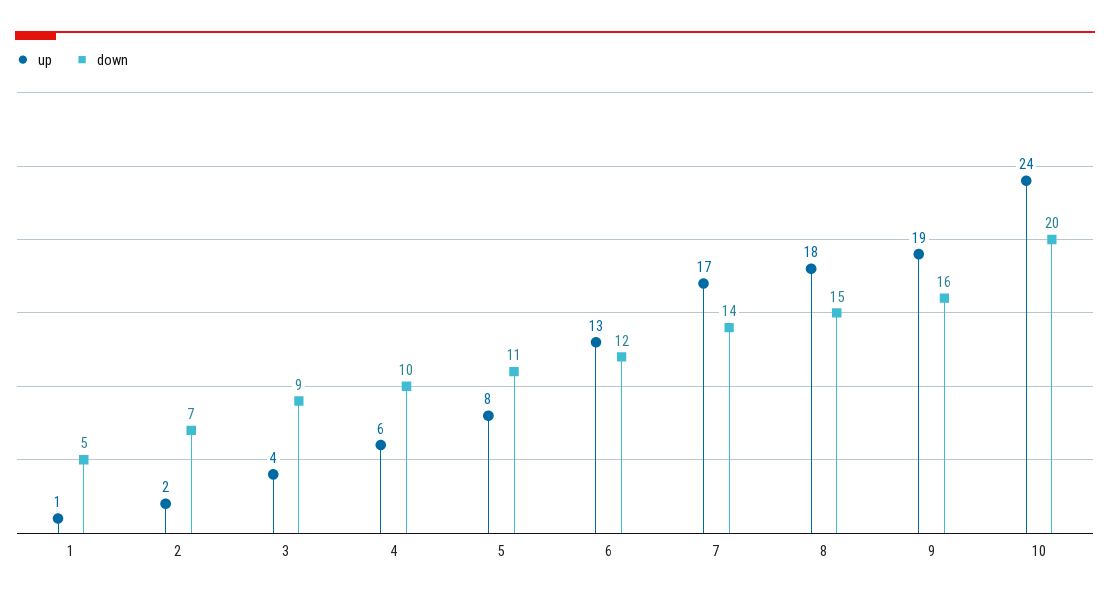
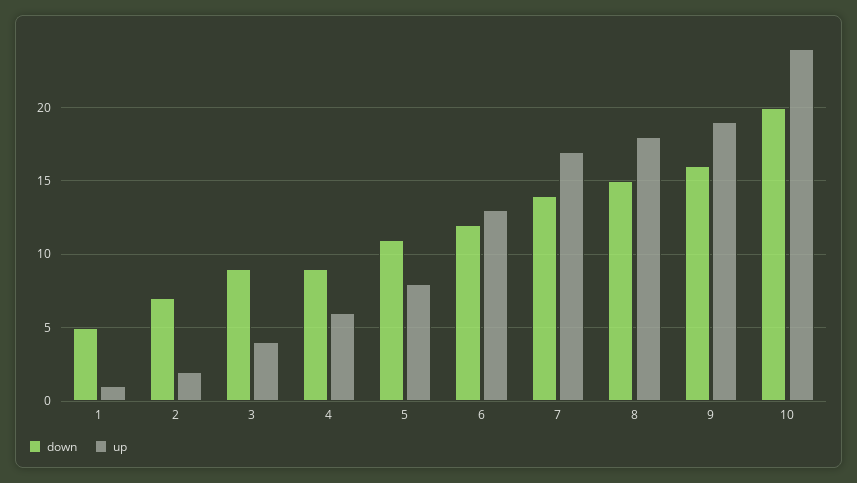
down, 4: 10 -> 9

